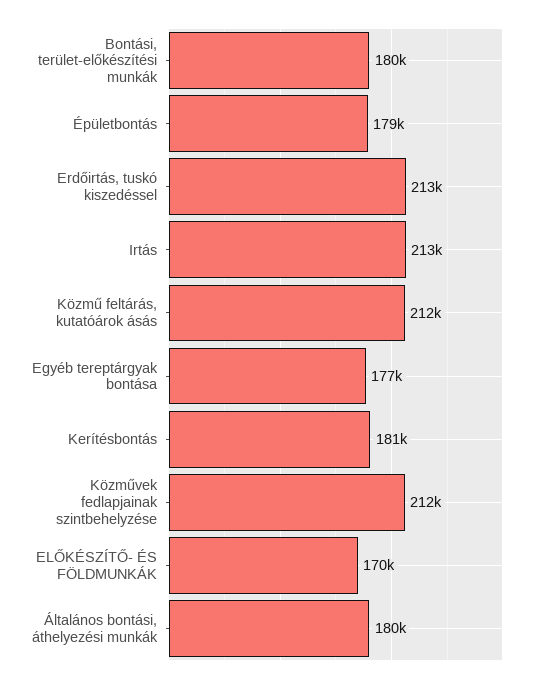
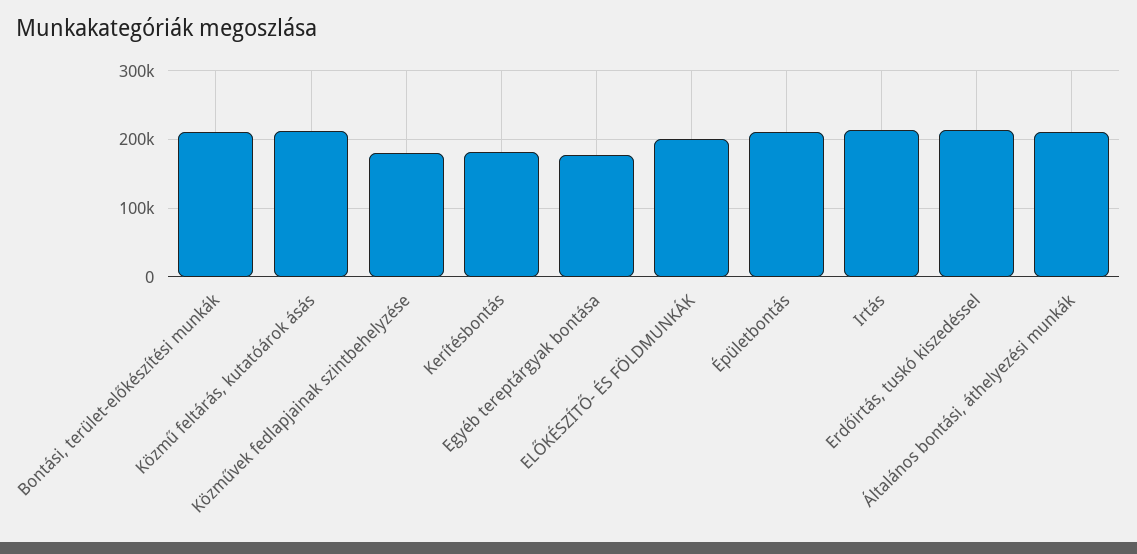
Bontási, terület-előkészítési munkák: 180000 -> 210000
Épületbontás: 179000 -> 210000
Közművek fedlapjainak szintbehelyzése: 212000 -> 180000
ELŐKÉSZÍTŐ- ÉS FÖLDMUNKÁK: 170000 -> 200000
Általános bontási, áthelyezési munkák: 180000 -> 210000

